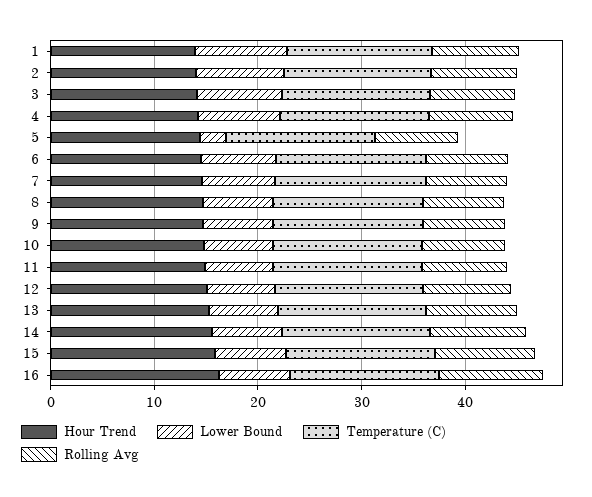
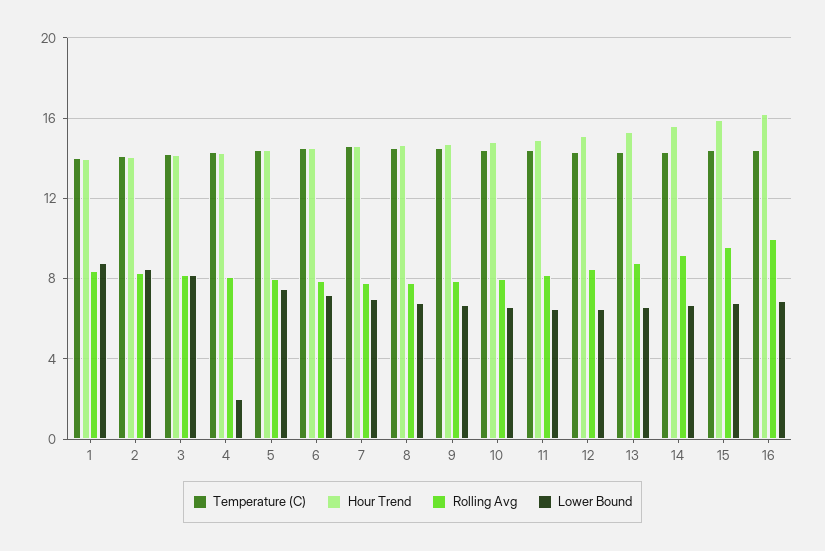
Lower Bound, 4: 8 -> 2
Lower Bound, 5: 2 -> 7.5

